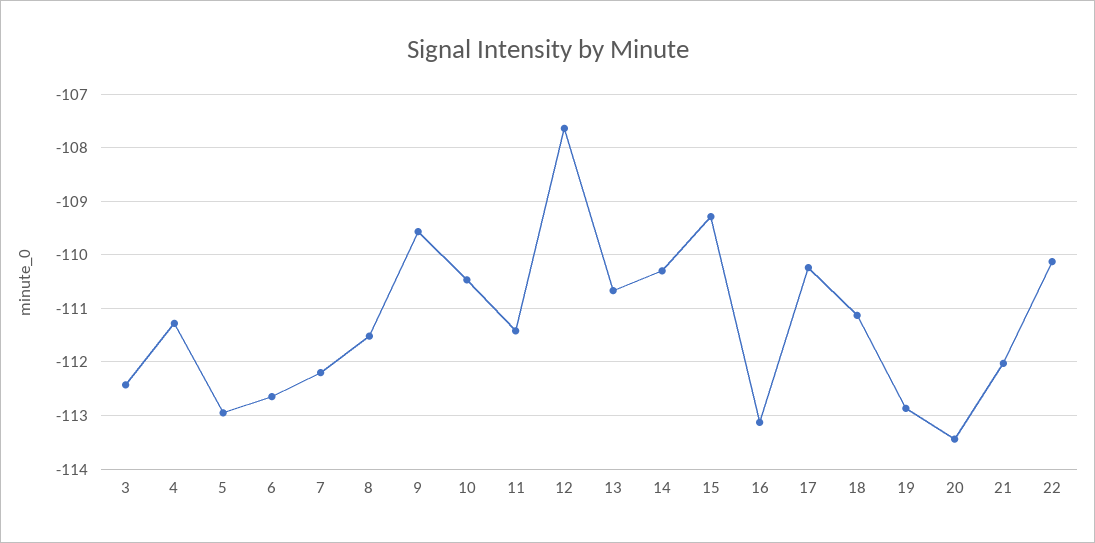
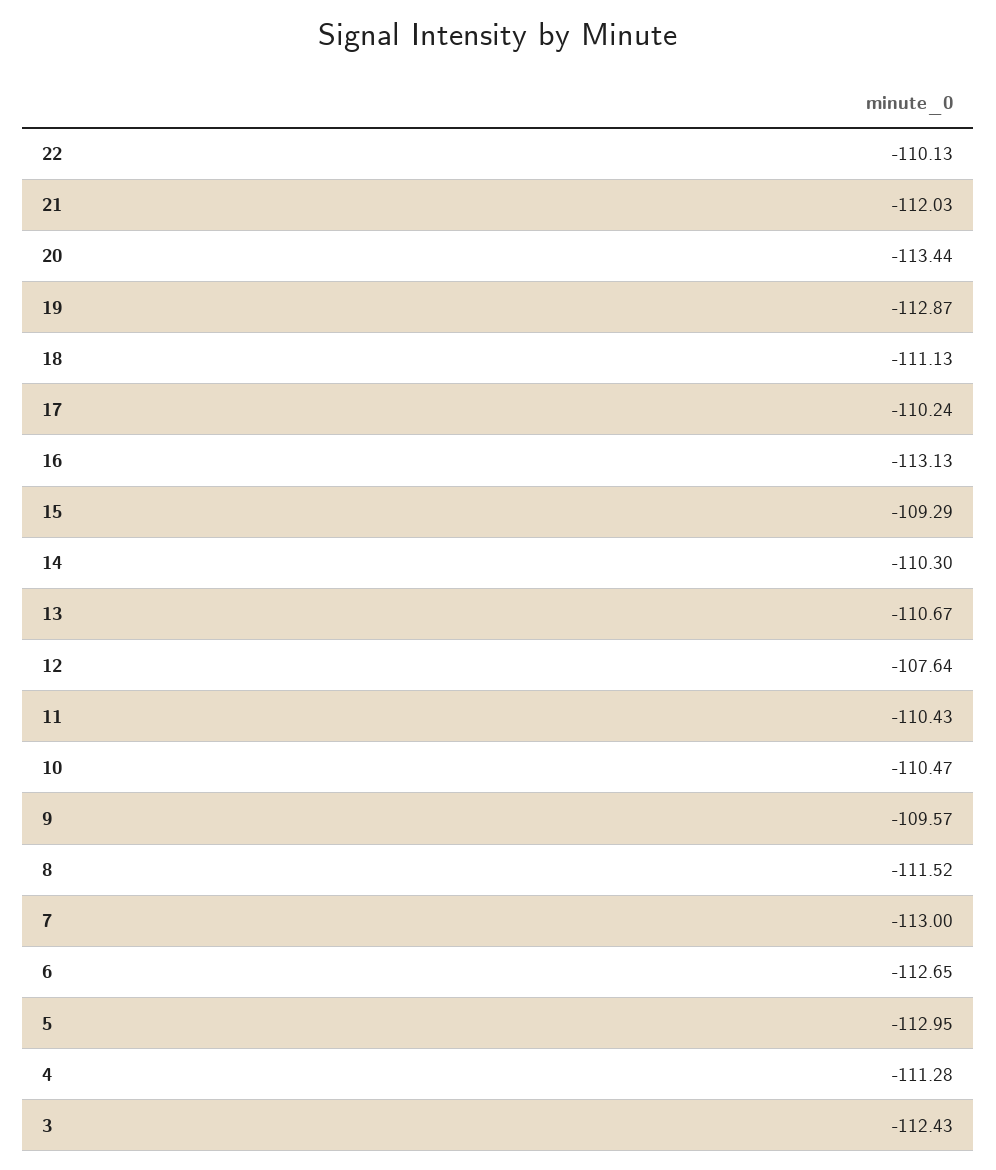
7: -112.2 -> -113
11: -111.4 -> -110.43

